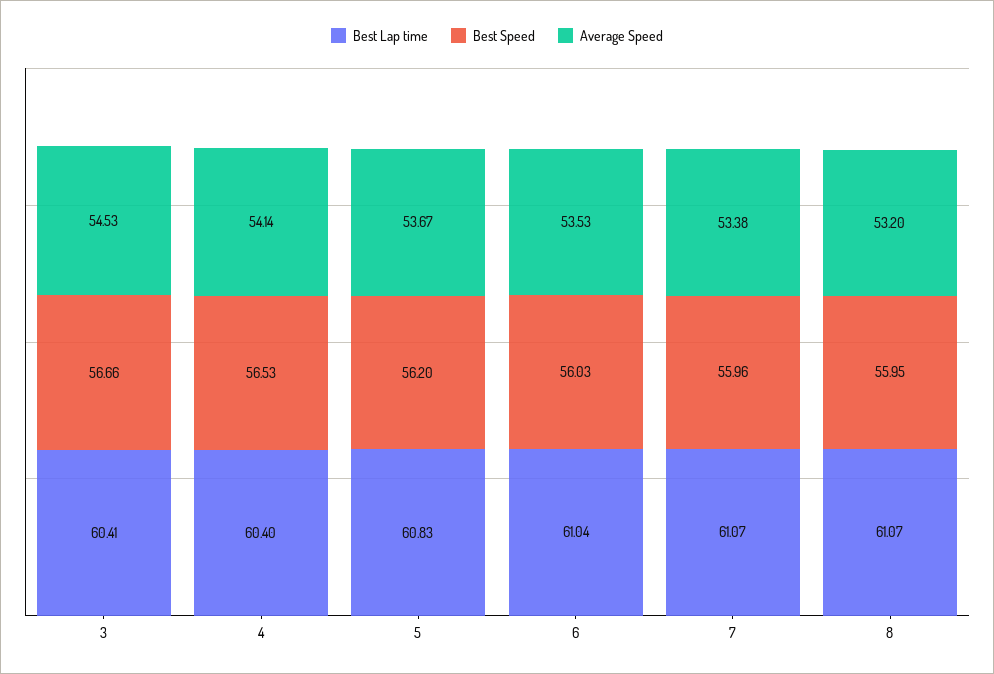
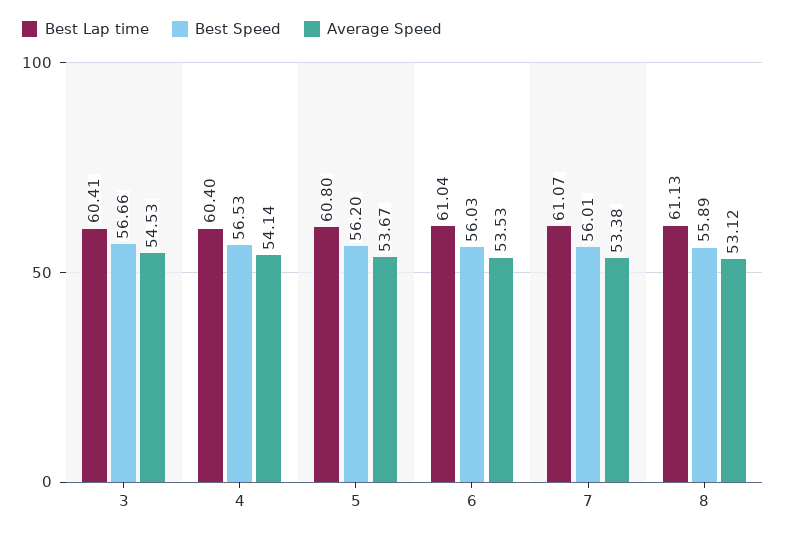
Best Lap time, 5: 60.83 -> 60.8
Best Speed, 7: 55.96 -> 56.01
Best Lap time, 8: 61.07 -> 61.13
Best Speed, 8: 55.95 -> 55.89
Average Speed, 8: 53.2 -> 53.12

